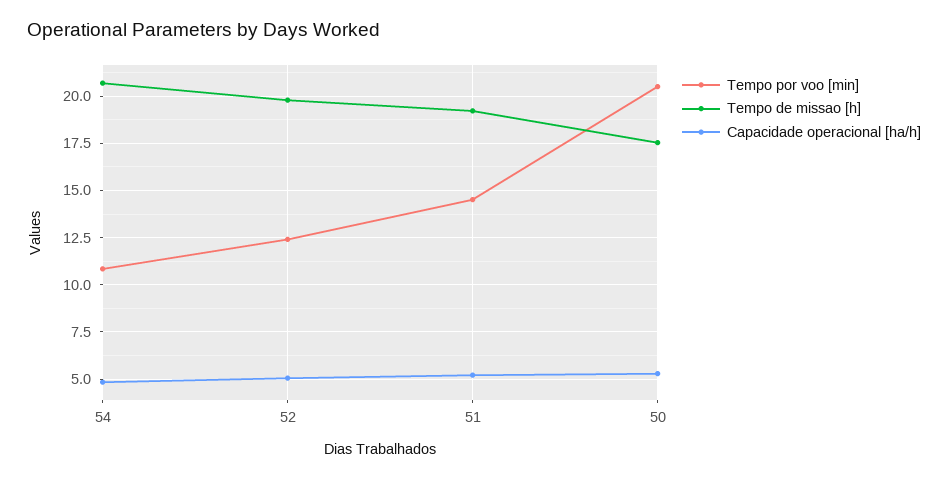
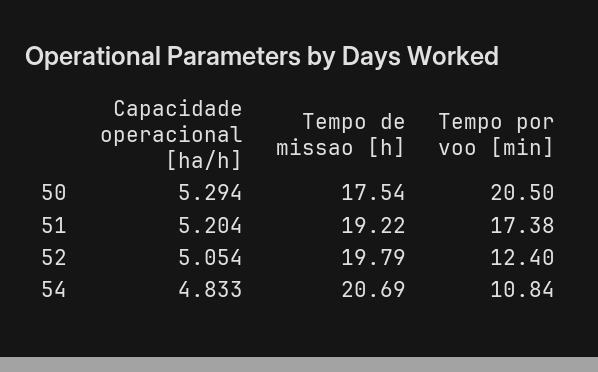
Tempo por voo [min], 51: 14.5 -> 17.38

